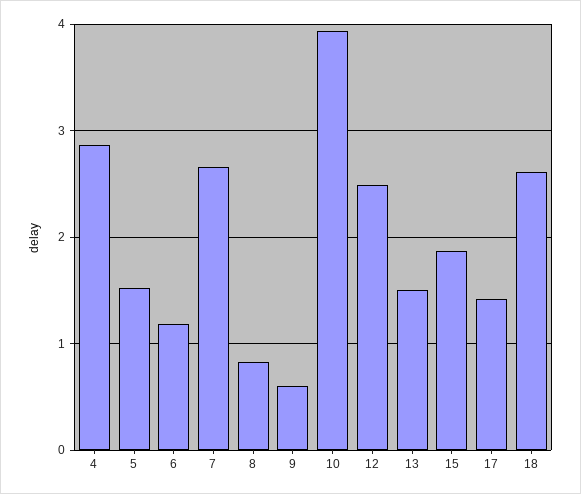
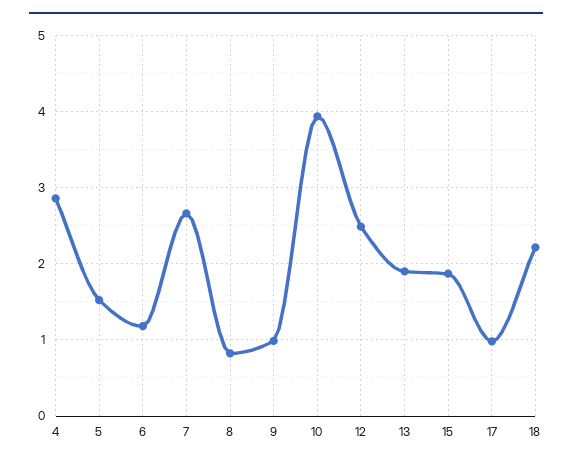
9: 0.6 -> 1
13: 1.5 -> 1.9
17: 1.4 -> 1
18: 2.6 -> 2.2

